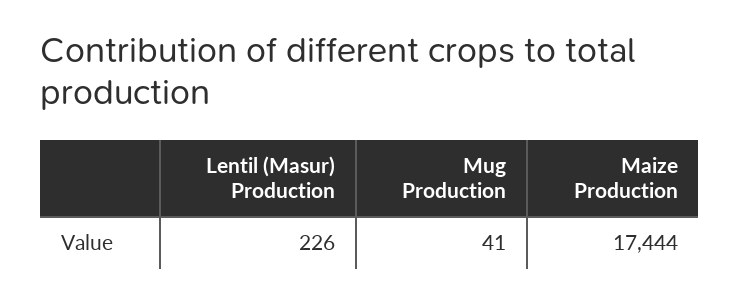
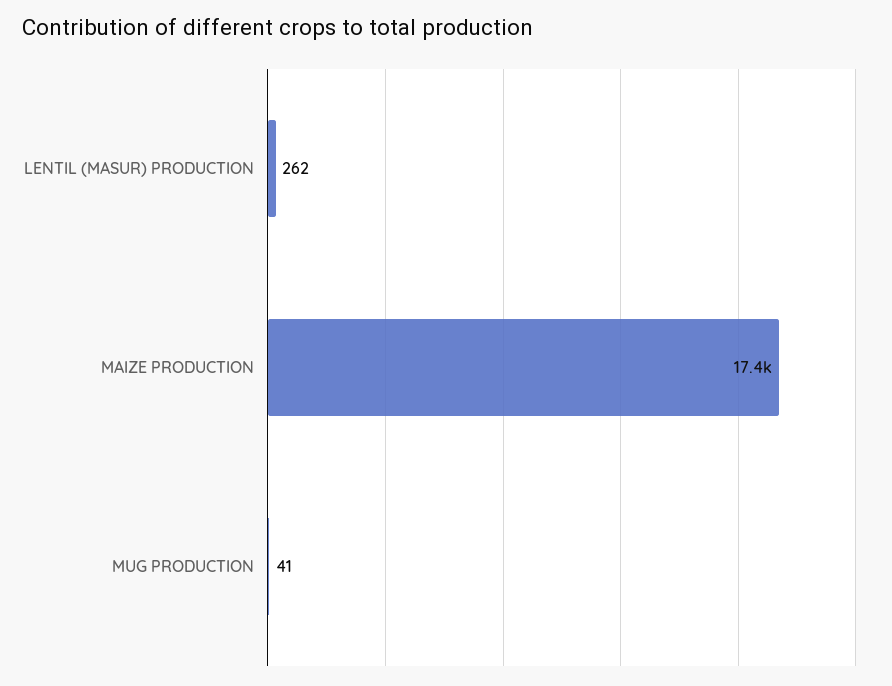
Lentil (Masur) Production: 226 -> 262

